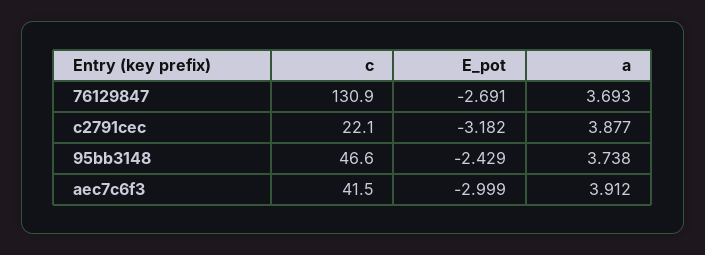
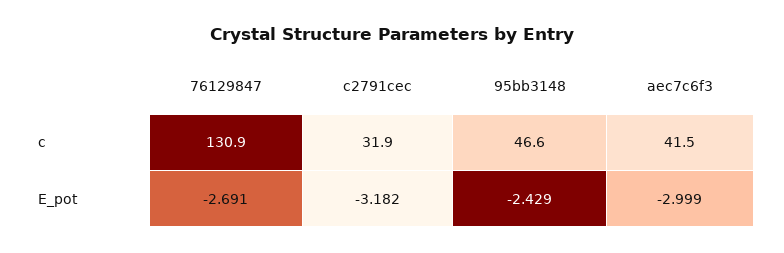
a, 76129847: 3.693 -> none
c, c2791cec: 22.1 -> 31.9
a, c2791cec: 3.877 -> none
a, 95bb3148: 3.738 -> none
a, aec7c6f3: 3.912 -> none

